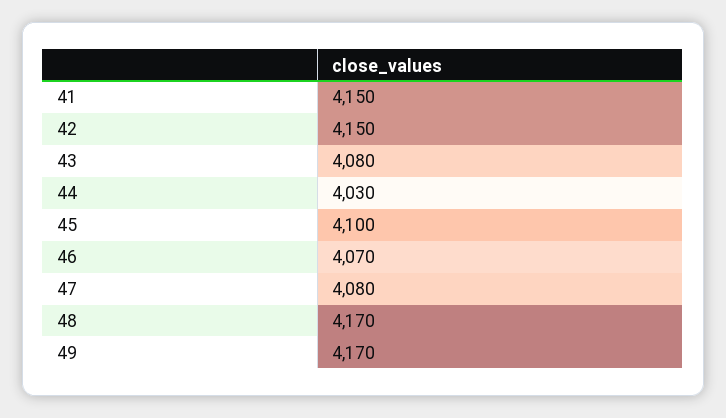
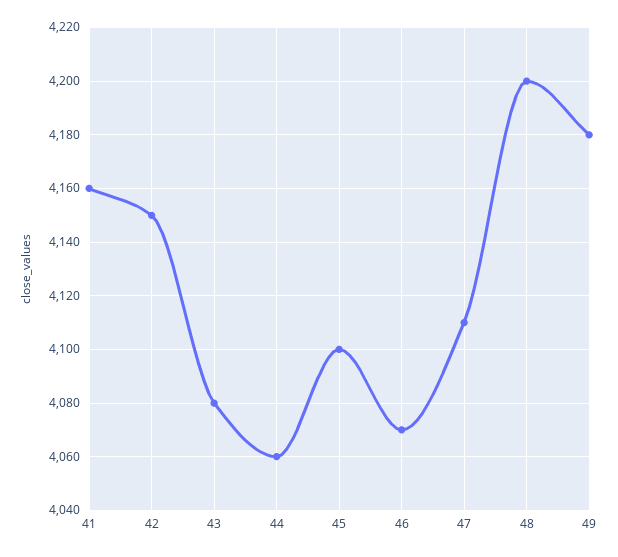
41: 4150 -> 4160
44: 4030 -> 4060
47: 4080 -> 4110
48: 4170 -> 4200
49: 4170 -> 4180

